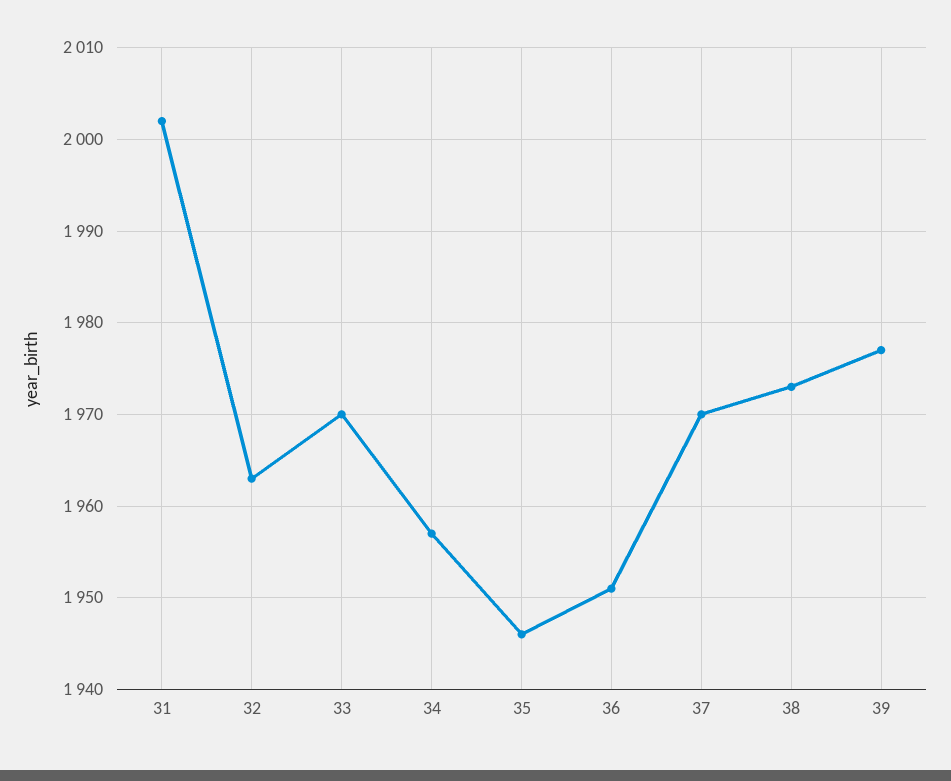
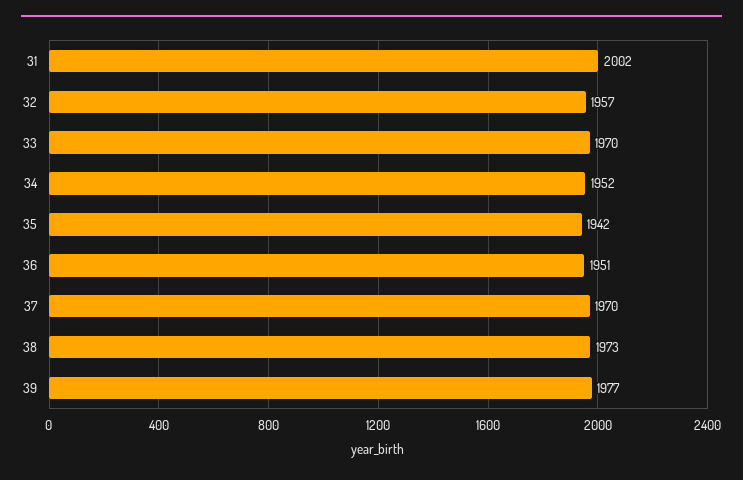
32: 1963 -> 1957
34: 1957 -> 1952
35: 1946 -> 1942

